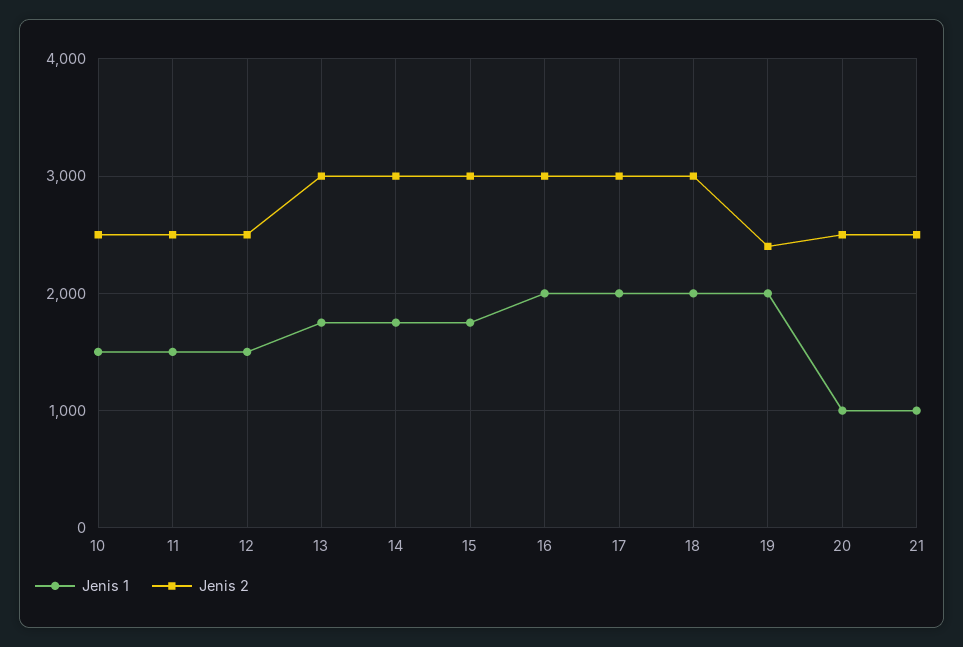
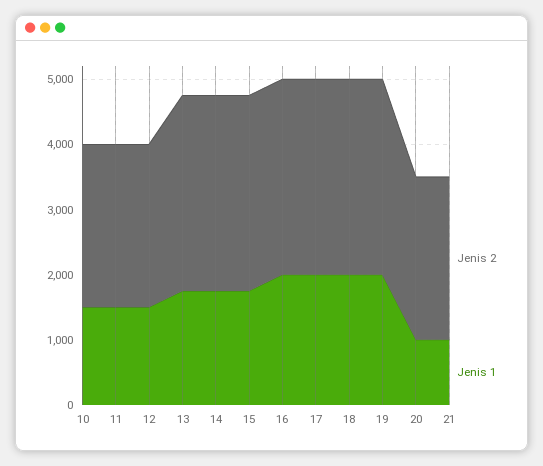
Jenis 2, 19: 2400 -> 3000

